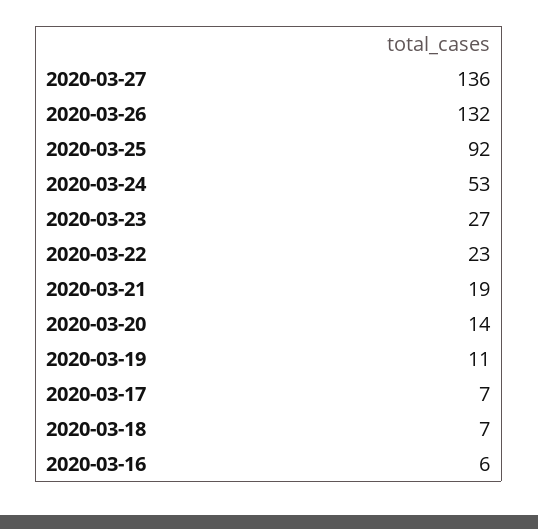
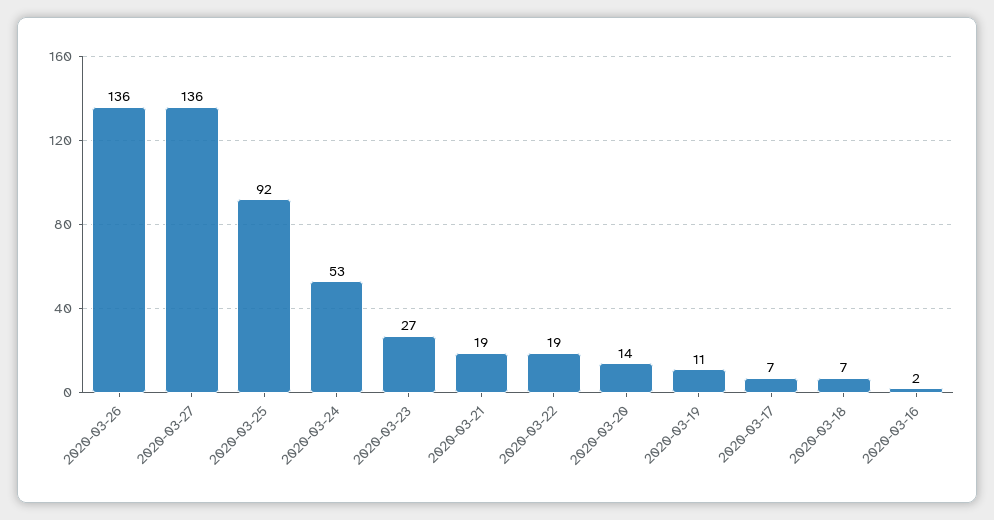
2020-03-26: 132 -> 136
2020-03-22: 23 -> 19
2020-03-16: 6 -> 2

